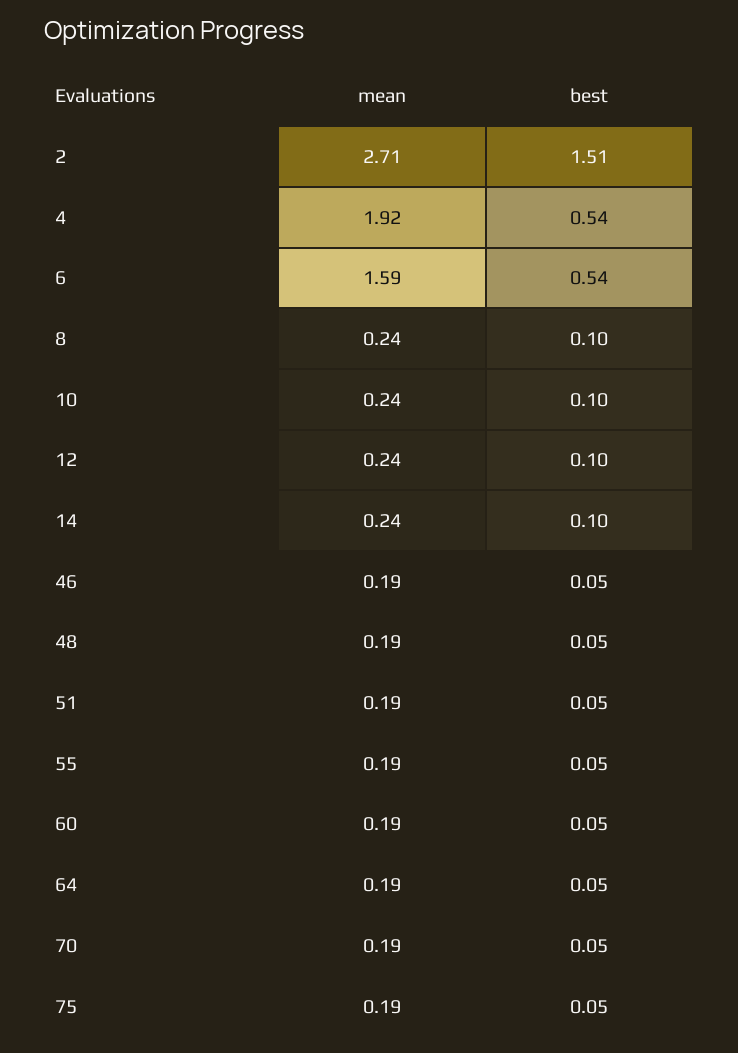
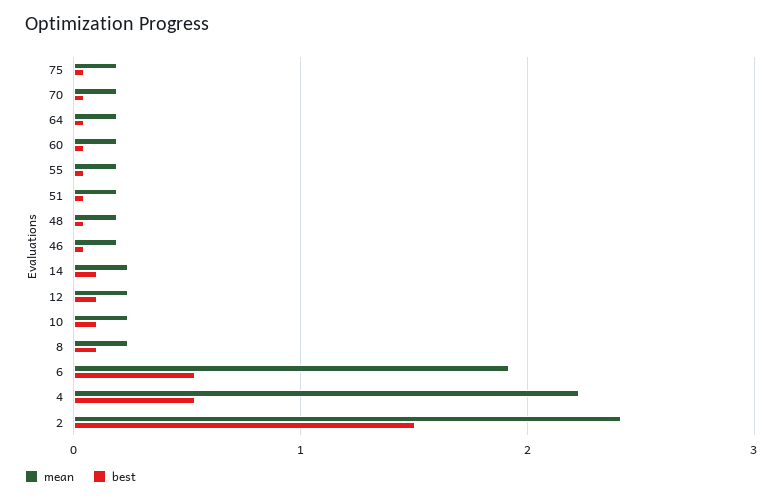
mean, 2: 2.71 -> 2.4
mean, 4: 1.92 -> 2.2
mean, 6: 1.59 -> 1.9

